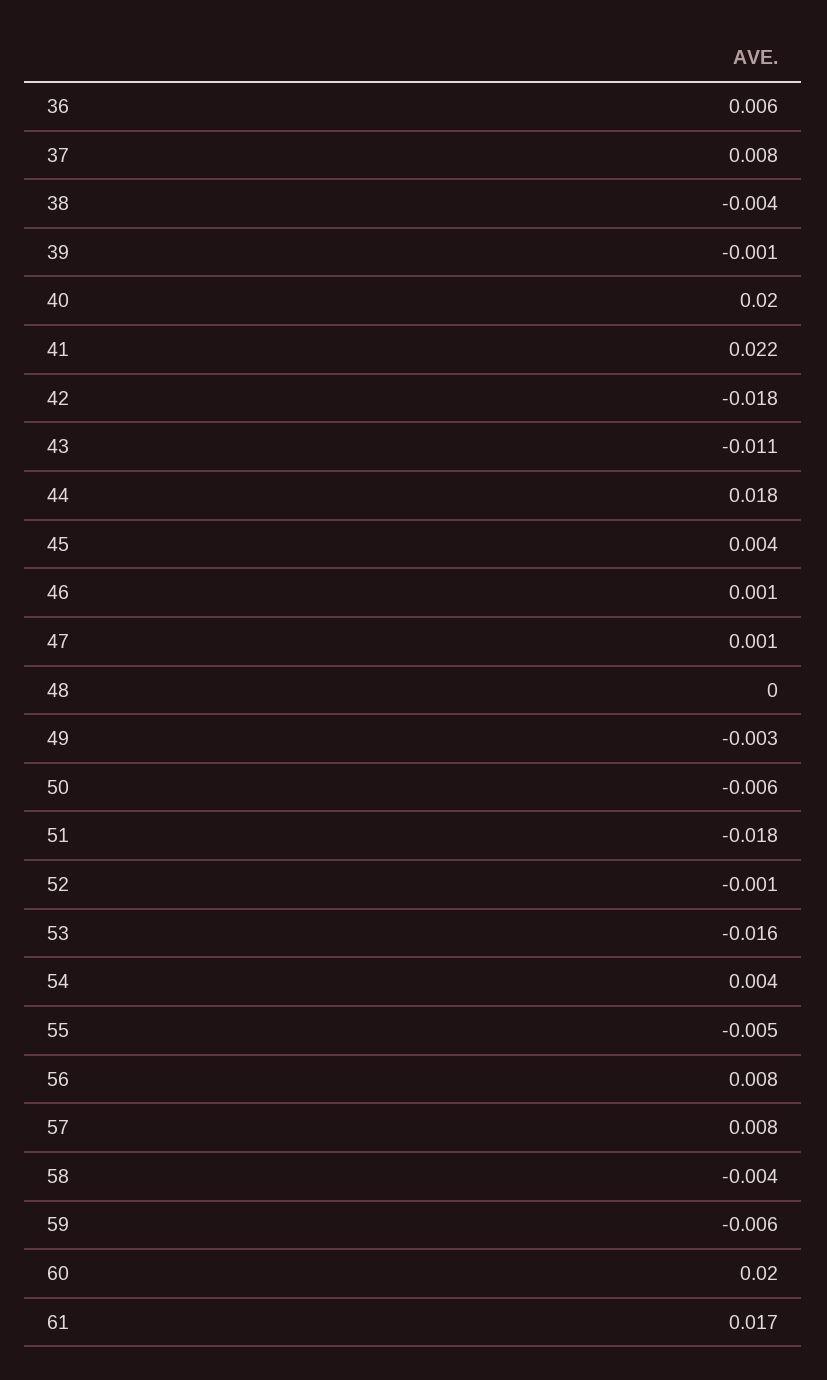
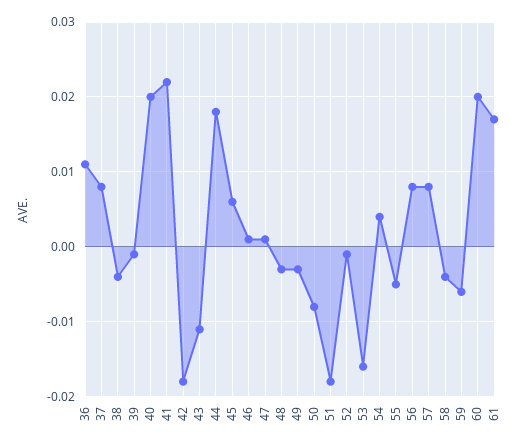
36: 0.006 -> 0.011
45: 0.004 -> 0.006
48: 0 -> -0.003
50: -0.006 -> -0.008

